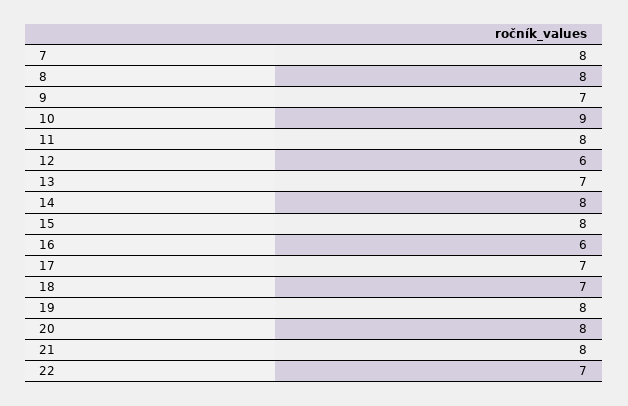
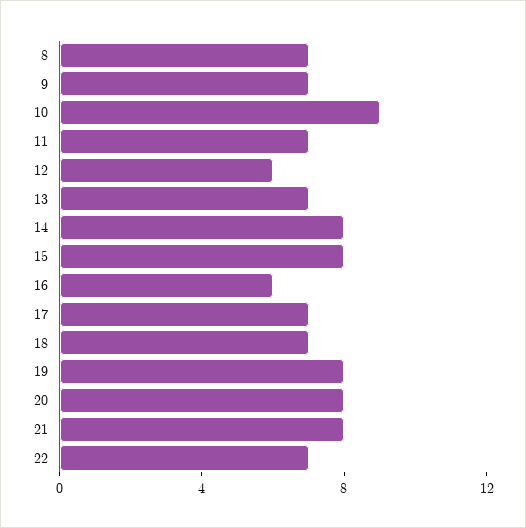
7: 8 -> none
8: 8 -> 7
11: 8 -> 7

